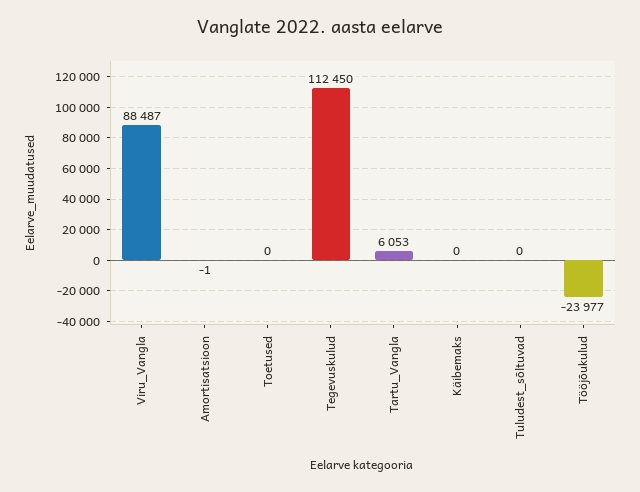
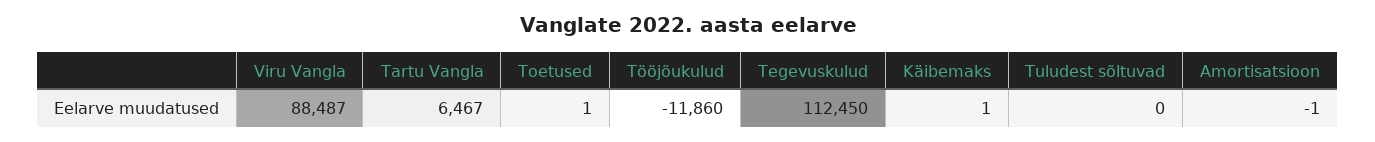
Toetused: 0 -> 1
Tartu_Vangla: 6053 -> 6467
Käibemaks: 0 -> 1
Tööjõukulud: -23977 -> -11860

